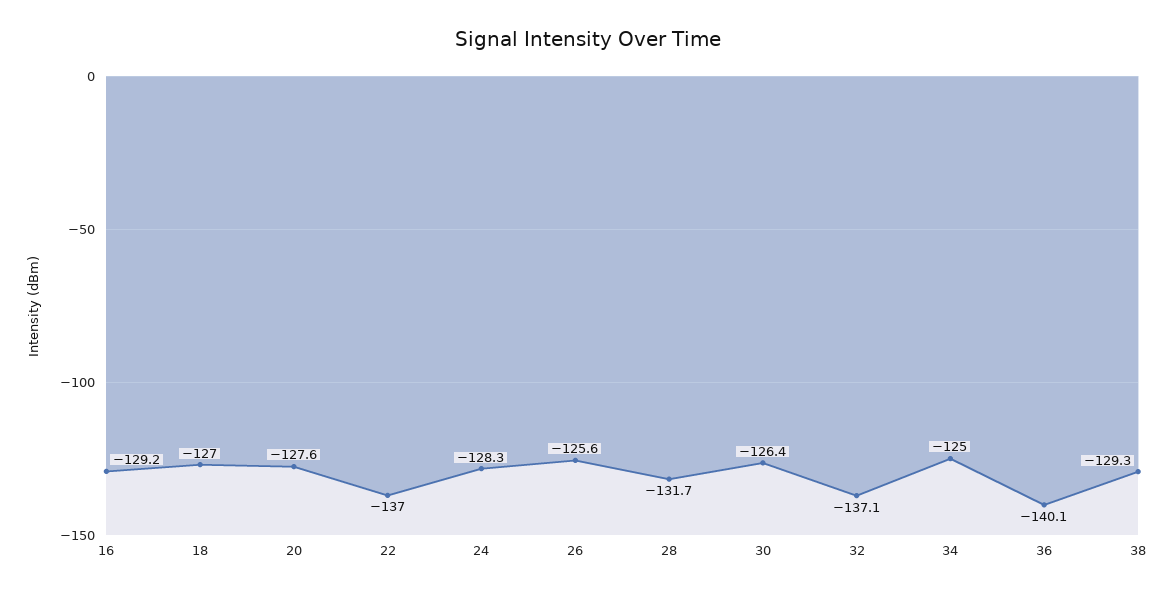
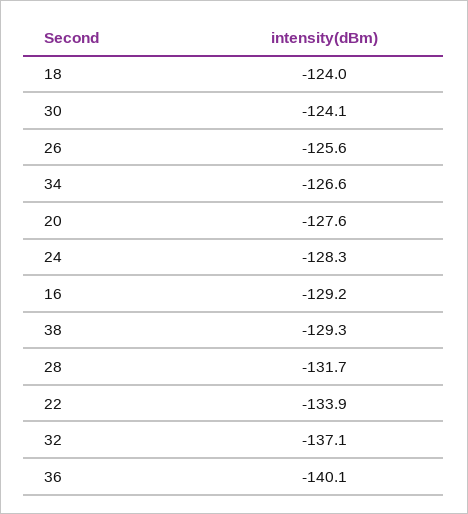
18: -127 -> -124
22: -137 -> -133.9
30: -126.4 -> -124.1
34: -125 -> -126.6

